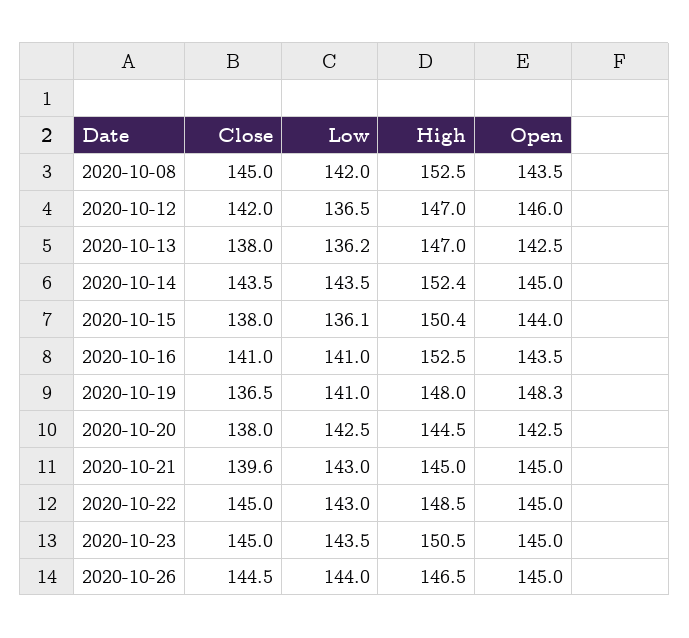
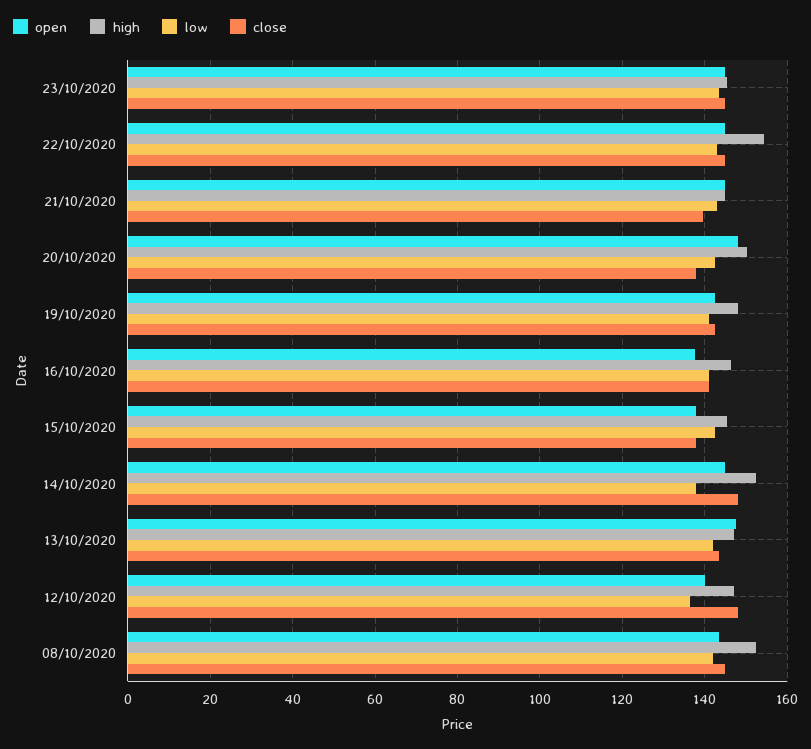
Close, 2020-10-12: 142 -> 148
Open, 2020-10-12: 146 -> 140
Close, 2020-10-13: 138 -> 144
Low, 2020-10-13: 136.2 -> 142
Open, 2020-10-13: 142.5 -> 148
Close, 2020-10-14: 143.5 -> 148
Low, 2020-10-14: 143.5 -> 138
Low, 2020-10-15: 136.1 -> 142
High, 2020-10-15: 150.4 -> 146
Open, 2020-10-15: 144 -> 138
High, 2020-10-16: 152.5 -> 146
Open, 2020-10-16: 143.5 -> 138
Close, 2020-10-19: 136.5 -> 142
Open, 2020-10-19: 148.3 -> 142
High, 2020-10-20: 144.5 -> 150
Open, 2020-10-20: 142.5 -> 148
High, 2020-10-22: 148.5 -> 154
High, 2020-10-23: 150.5 -> 146
Close, 2020-10-26: 144.5 -> none
Low, 2020-10-26: 144 -> none
High, 2020-10-26: 146.5 -> none
Open, 2020-10-26: 145 -> none

